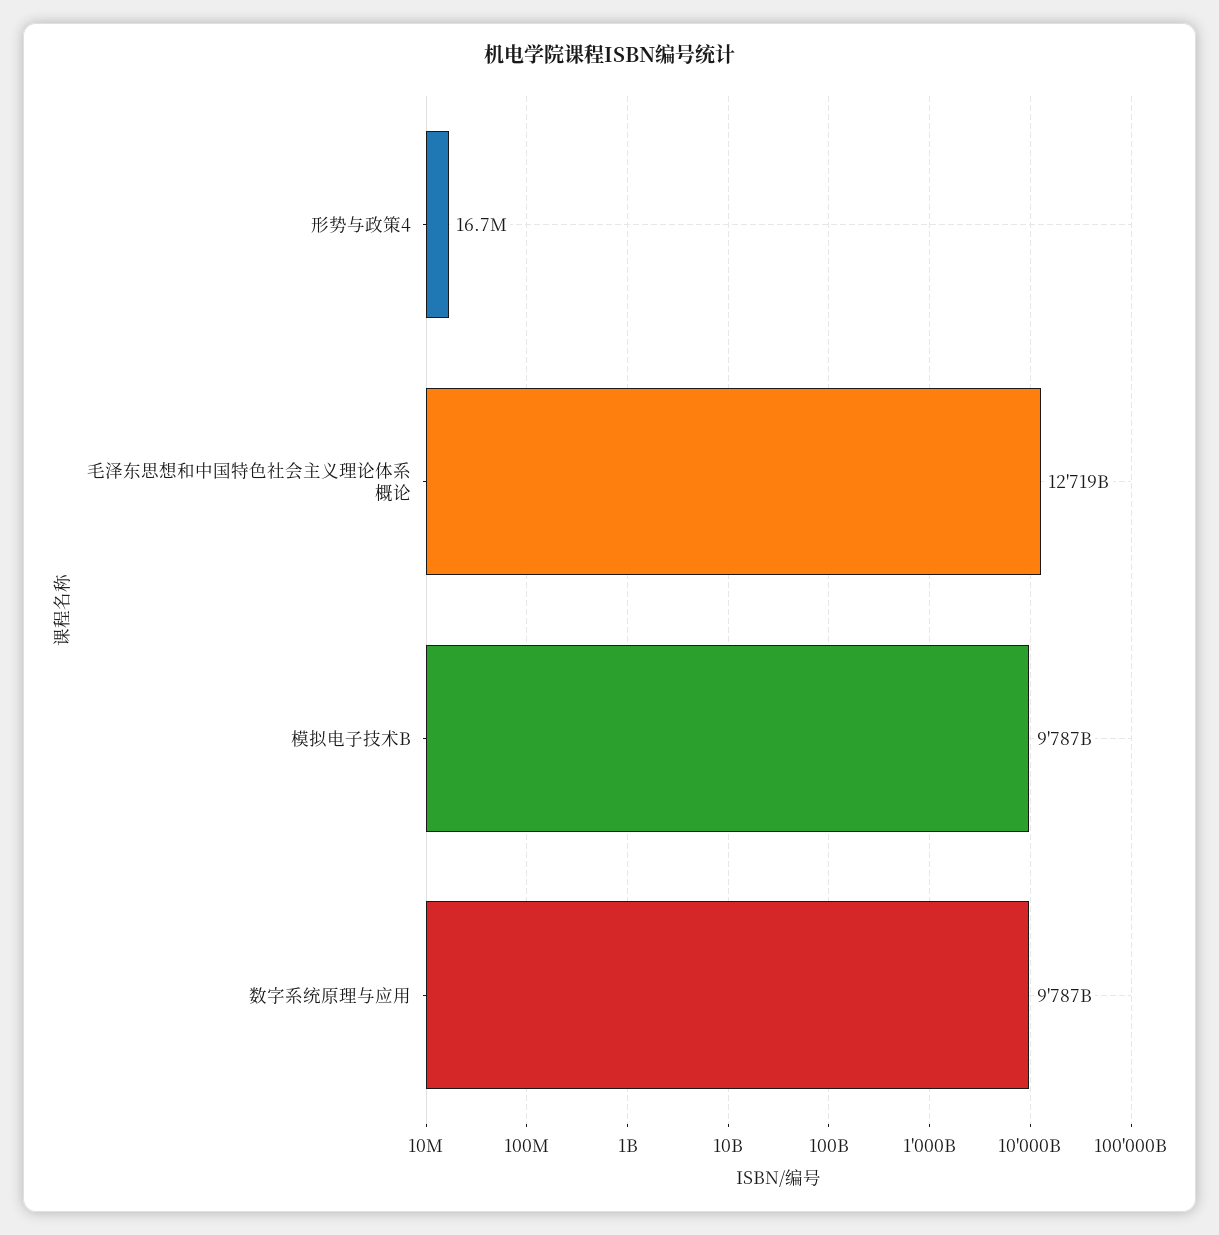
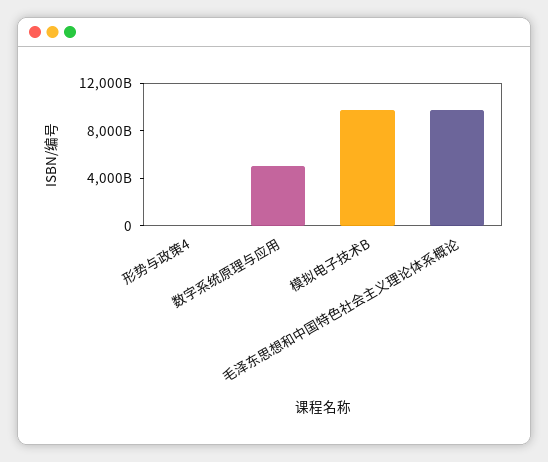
毛泽东思想和中国特色社会主义理论体系概论: 12719000000000 -> 10000000000000
数字系统原理与应用: 9787000000000 -> 5000000000000

